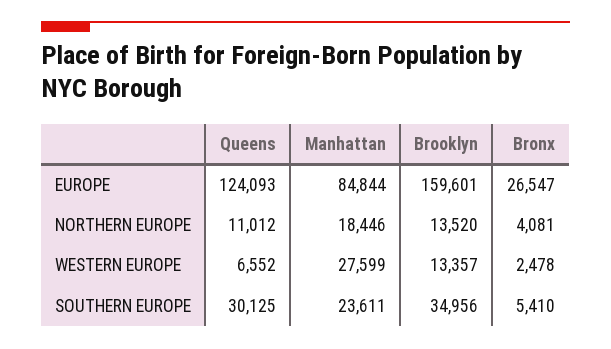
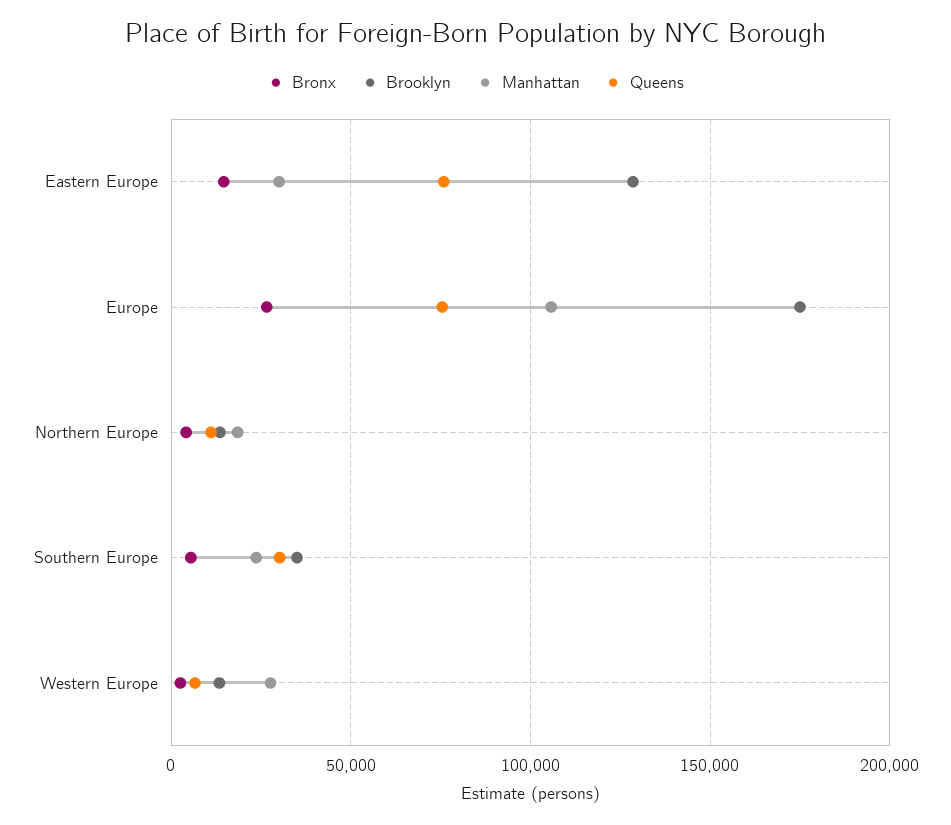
Queens, EUROPE: 124093 -> 75000
Manhattan, EUROPE: 84844 -> 105000
Brooklyn, EUROPE: 159601 -> 175000
Bronx, Eastern Europe: none -> 15000
Brooklyn, Eastern Europe: none -> 130000
Manhattan, Eastern Europe: none -> 30000
Queens, Eastern Europe: none -> 75000

